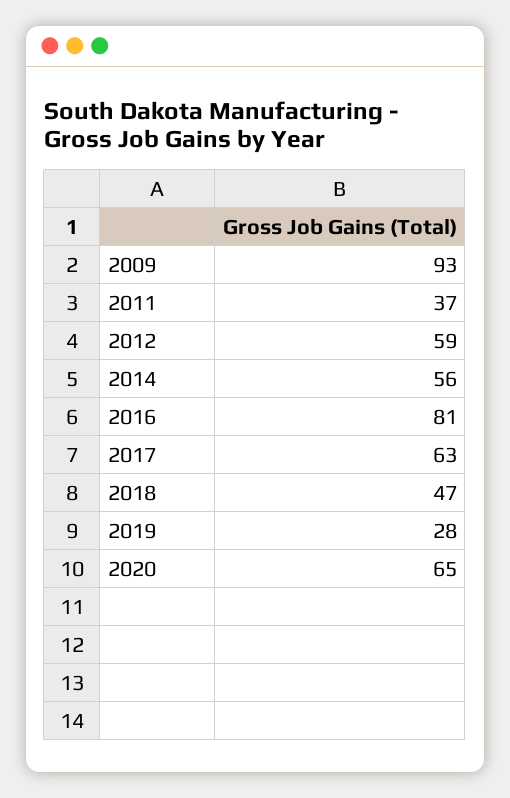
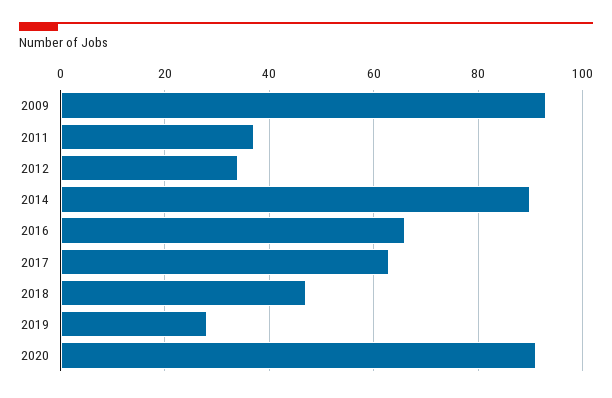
2012: 59 -> 35
2014: 56 -> 90
2016: 81 -> 65
2020: 65 -> 90

